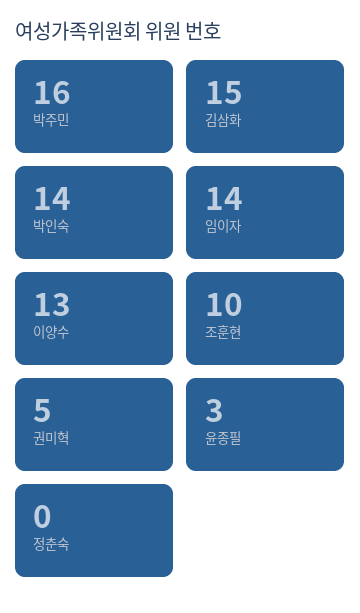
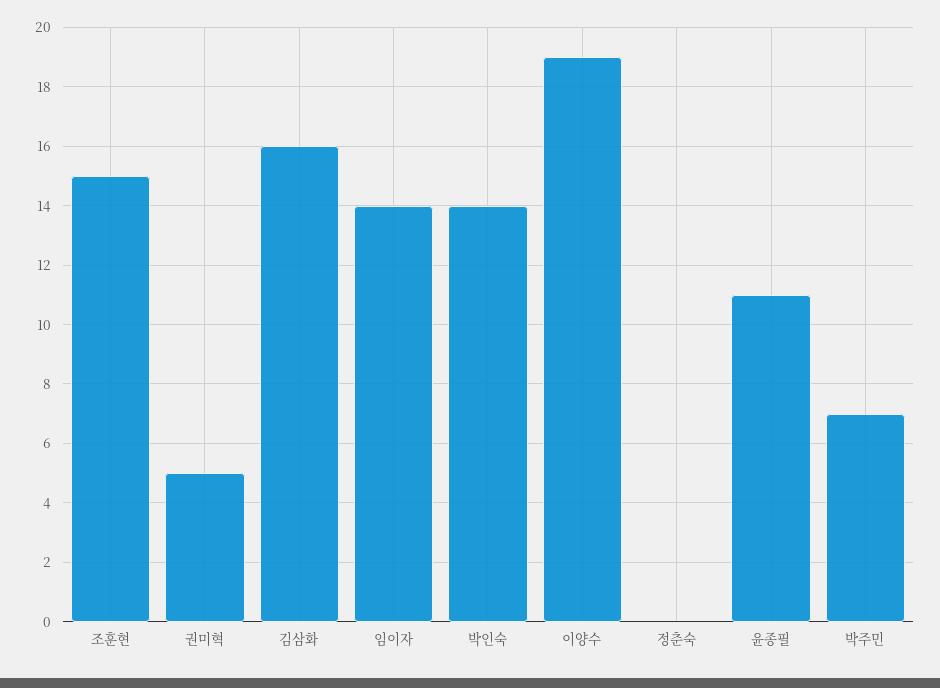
박주민: 16 -> 7
김삼화: 15 -> 16
이양수: 13 -> 19
조훈현: 10 -> 15
윤종필: 3 -> 11

